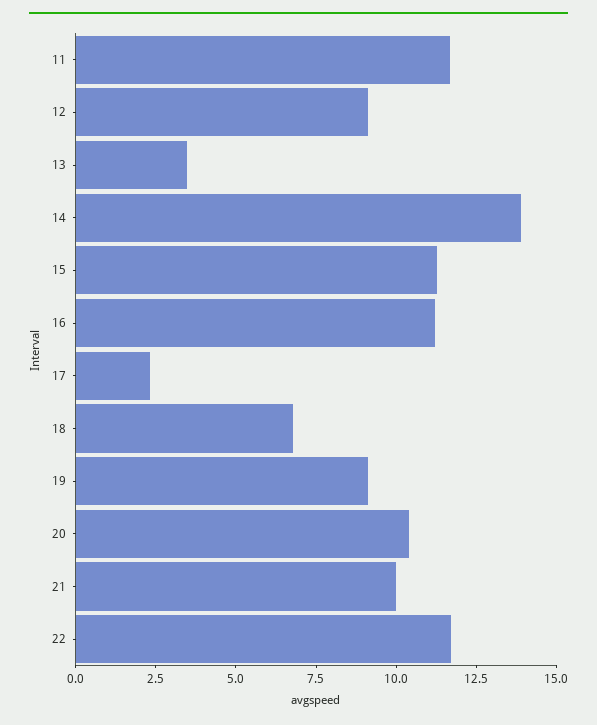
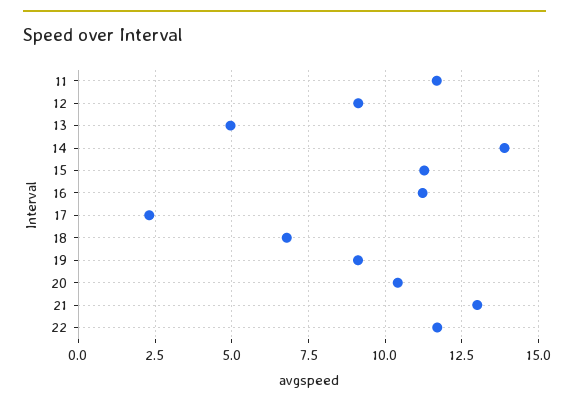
13: 3.5 -> 5
21: 10 -> 13

